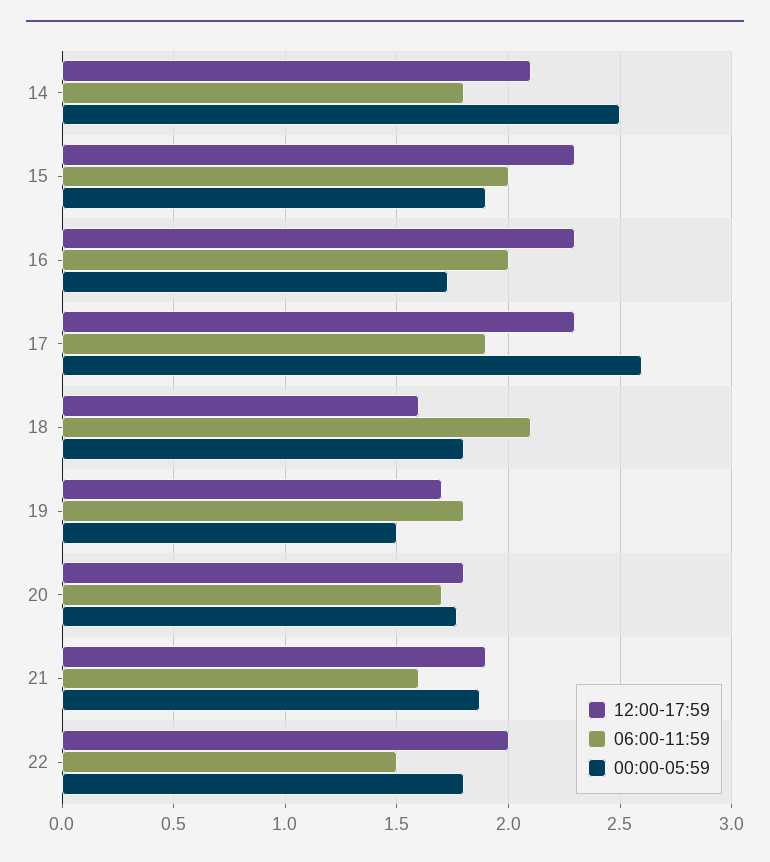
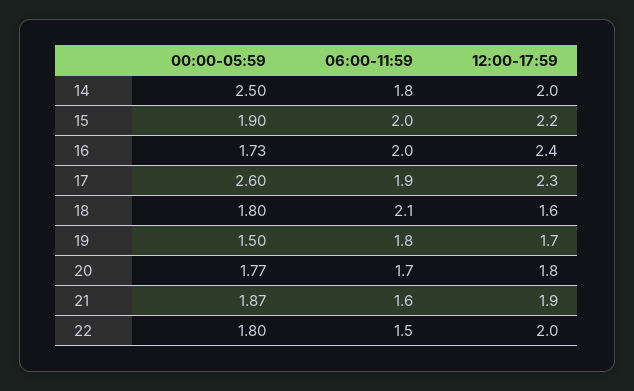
12:00-17:59, 14: 2.1 -> 2
12:00-17:59, 15: 2.3 -> 2.2
12:00-17:59, 16: 2.3 -> 2.4

